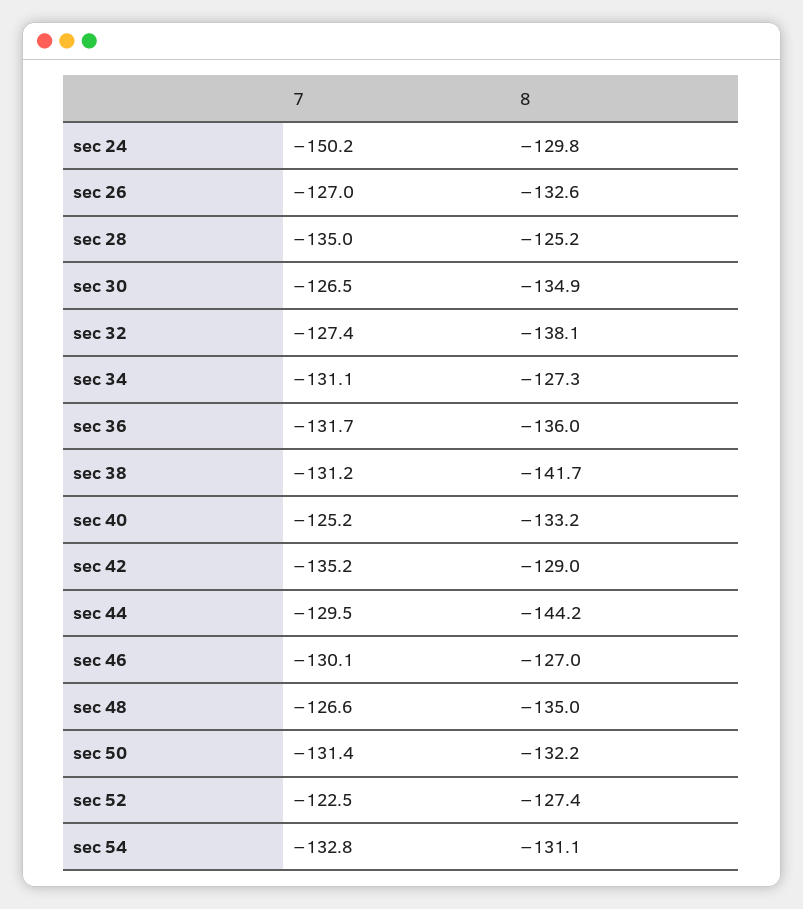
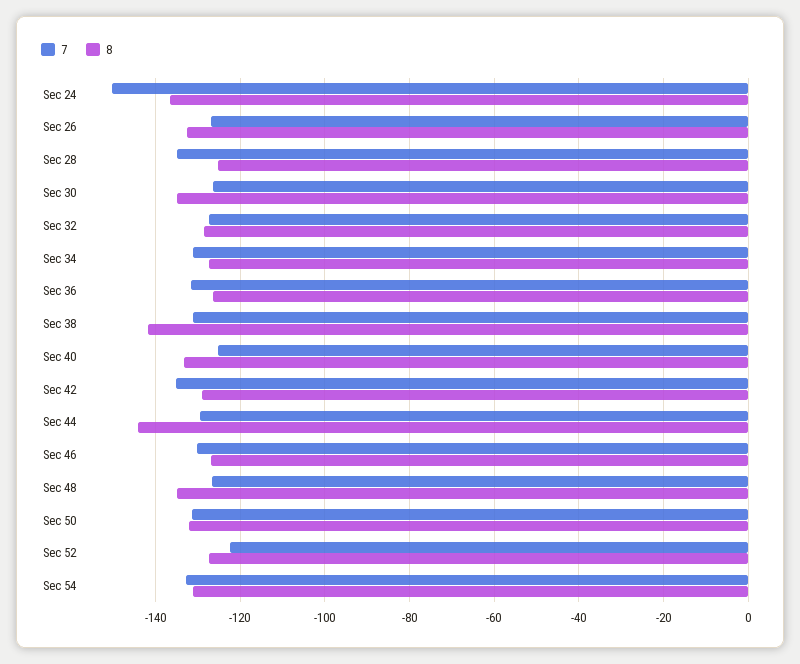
8, sec 24: -129.8 -> -136
8, sec 32: -138.1 -> -128
8, sec 36: -136 -> -126

